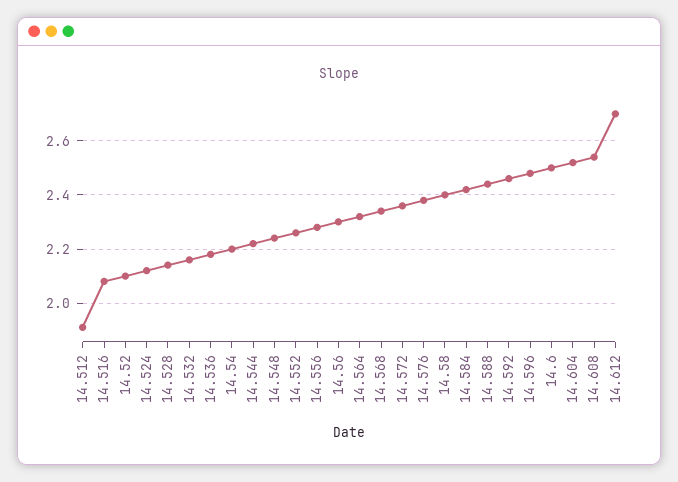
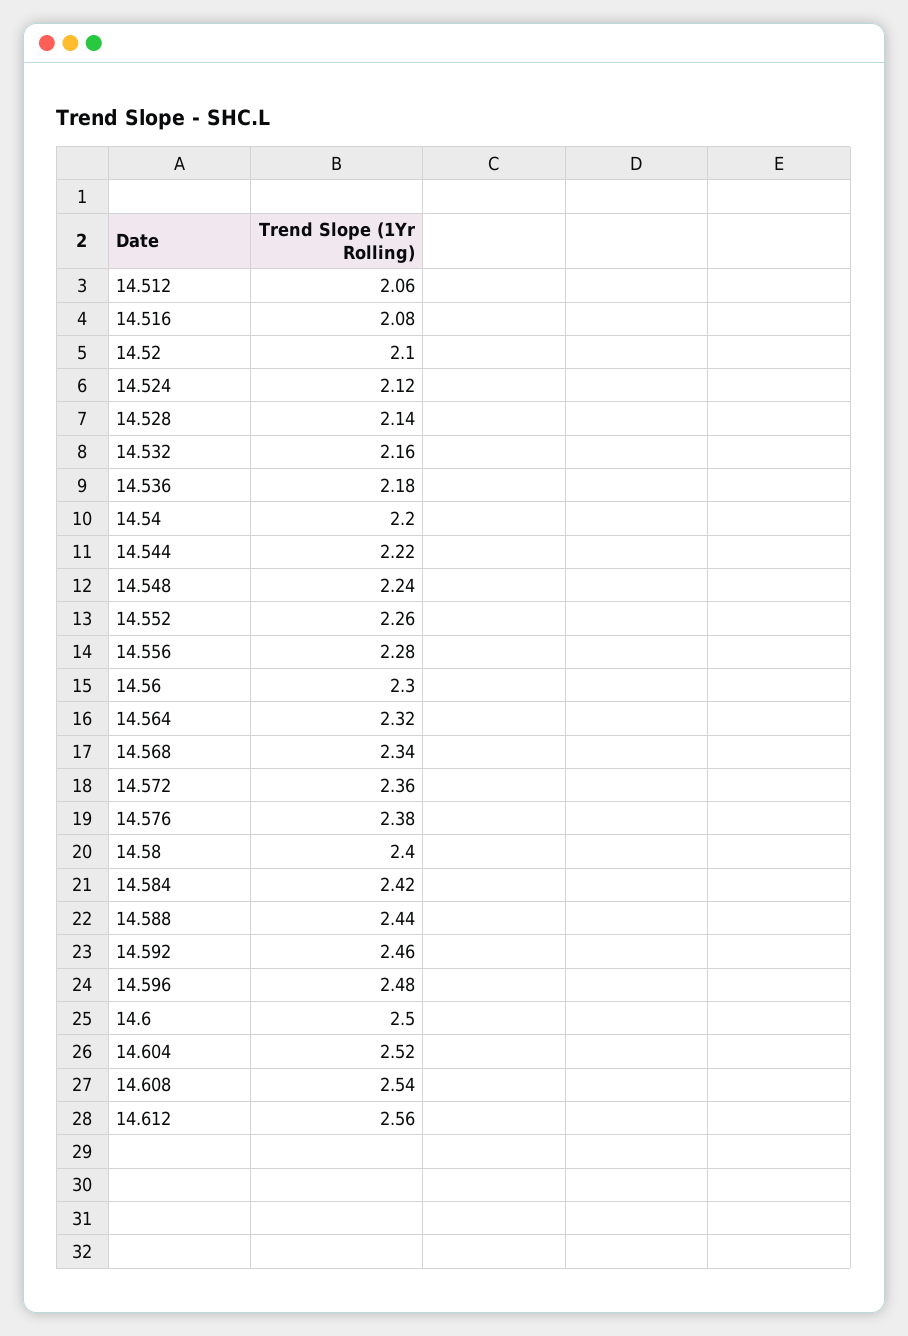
14.512: 1.9 -> 2.06
14.612: 2.7 -> 2.56

